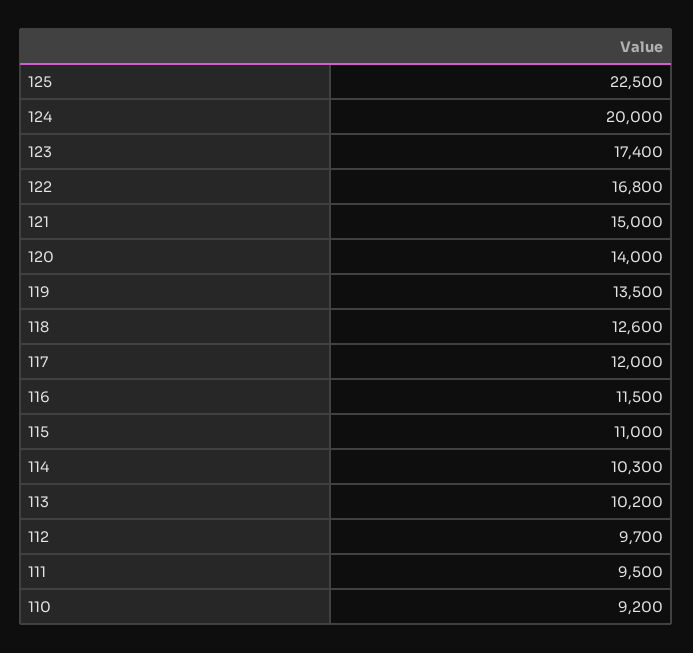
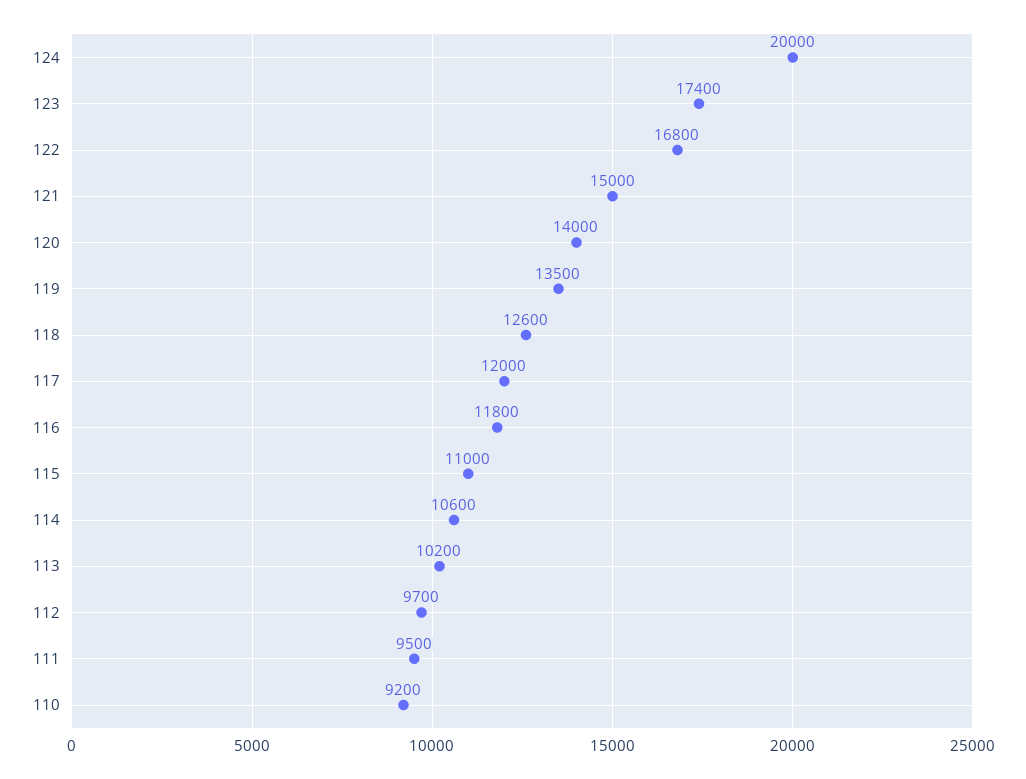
125: 22500 -> none
116: 11500 -> 11800
114: 10300 -> 10600

